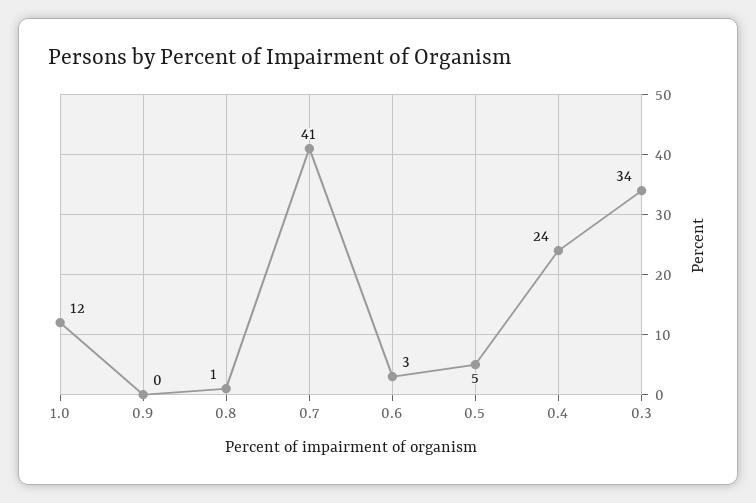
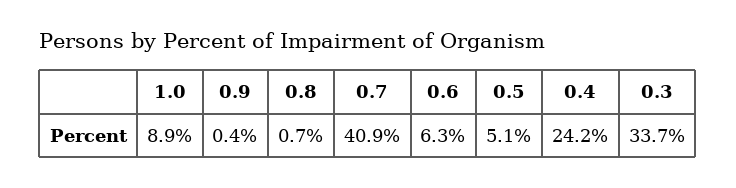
1.0: 12 -> 8.9
0.6: 3 -> 6.3

